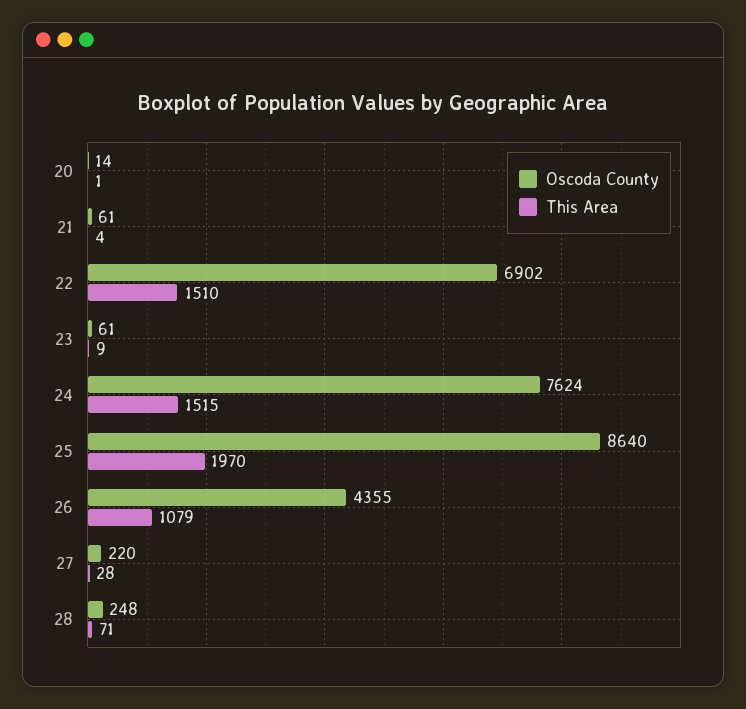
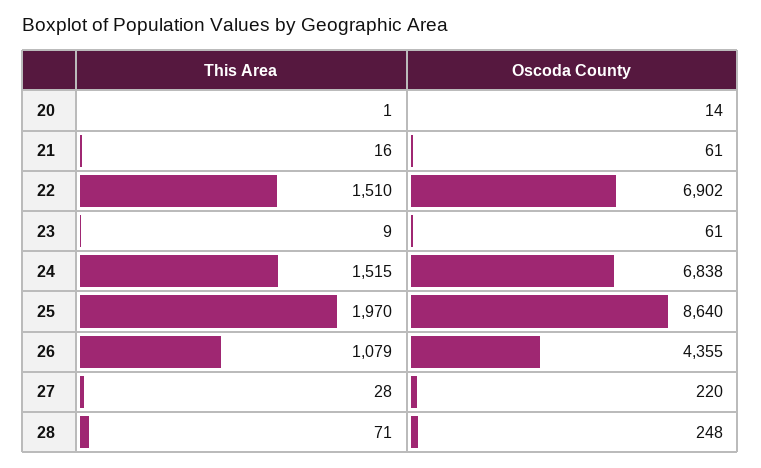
This Area, 21: 4 -> 16
Oscoda County, 24: 7624 -> 6838

